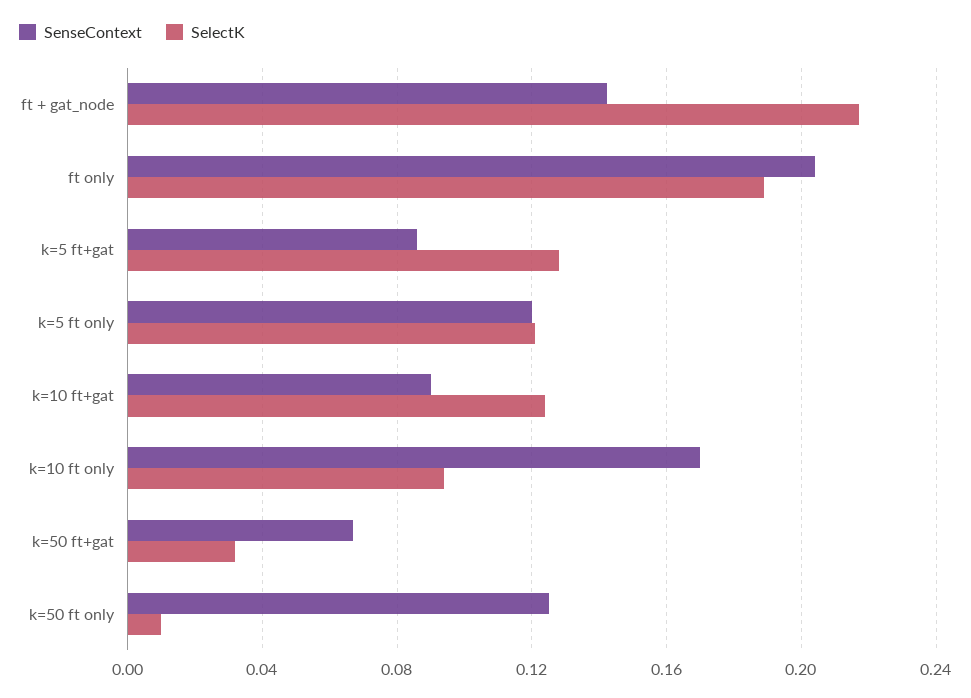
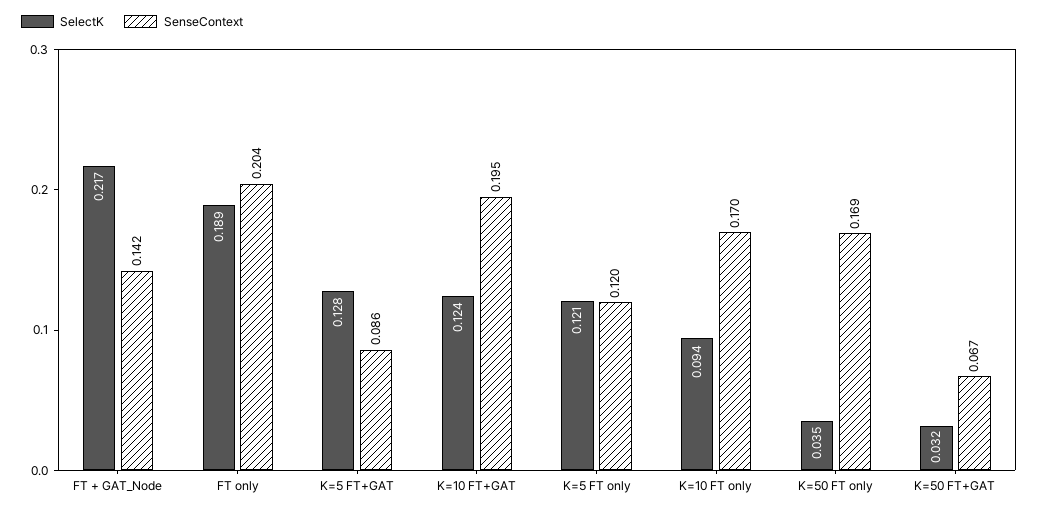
SenseContext, k=10 ft+gat: 0.09 -> 0.195
SenseContext, k=50 ft only: 0.125 -> 0.169
SelectK, k=50 ft only: 0.01 -> 0.035

